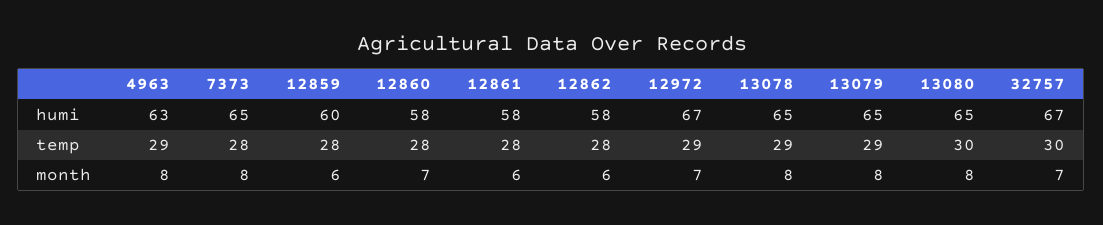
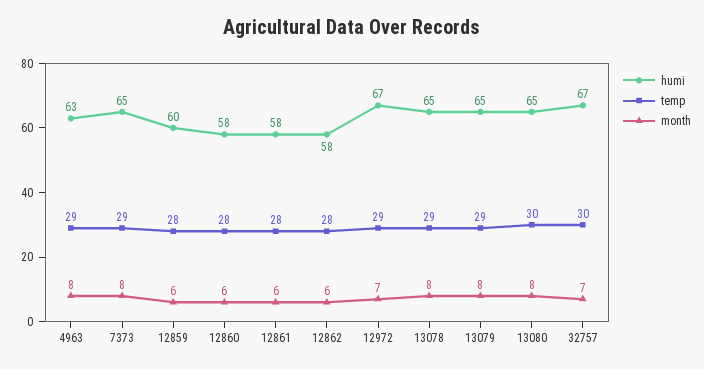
temp, 7373: 28 -> 29
month, 12860: 7 -> 6

